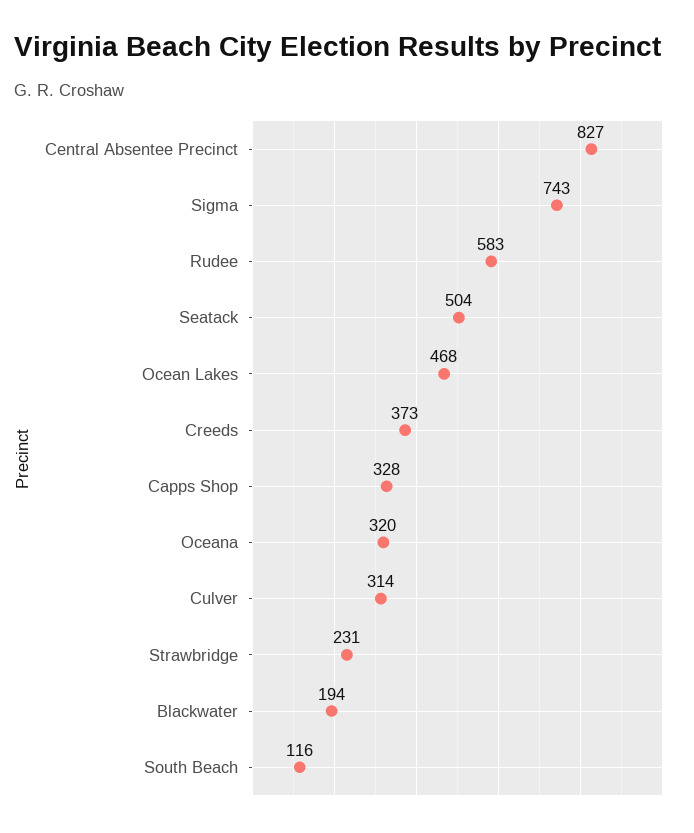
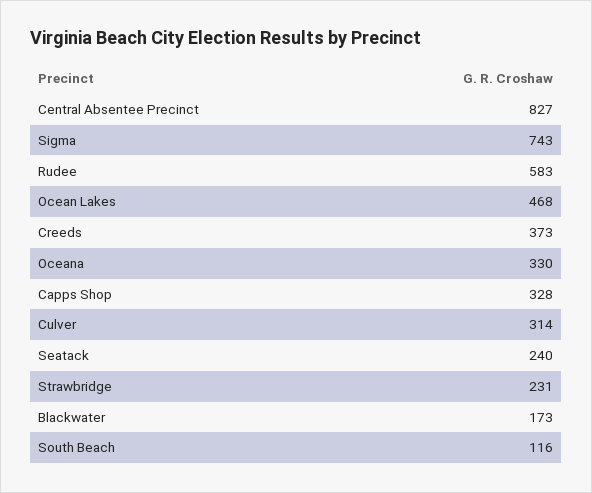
Seatack: 504 -> 240
Oceana: 320 -> 330
Blackwater: 194 -> 173

